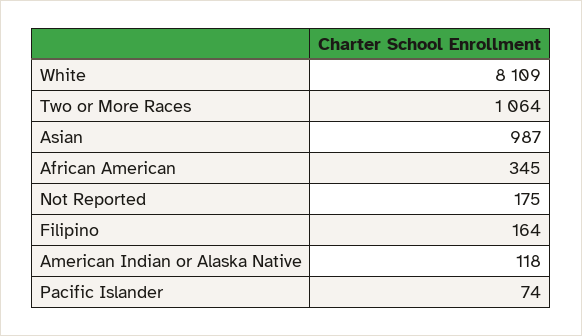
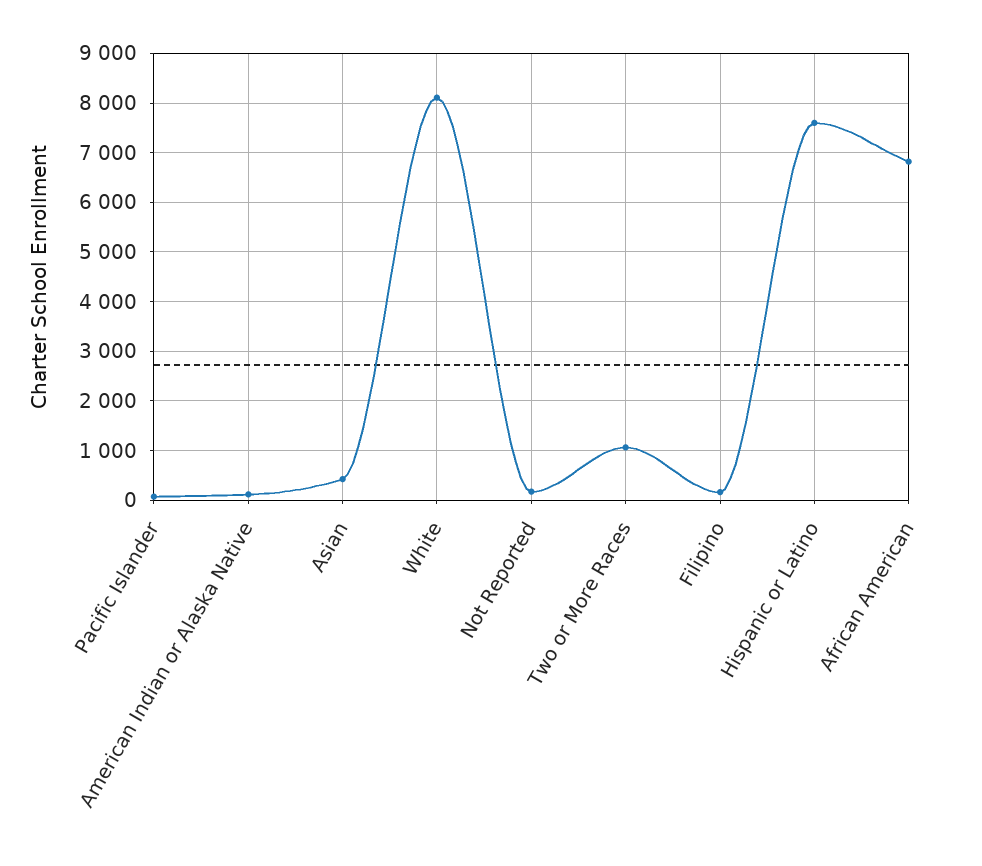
Asian: 987 -> 400
African American: 345 -> 6800
Hispanic or Latino: none -> 7600

